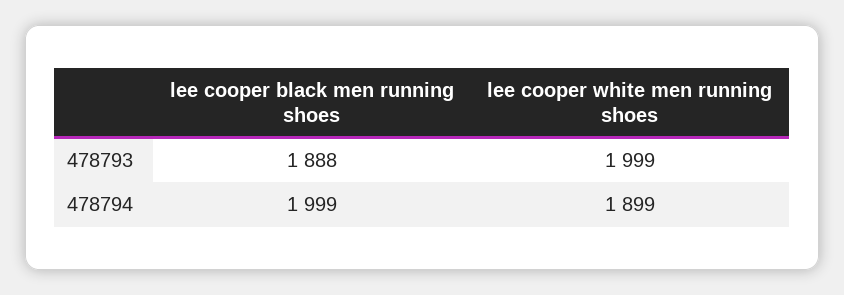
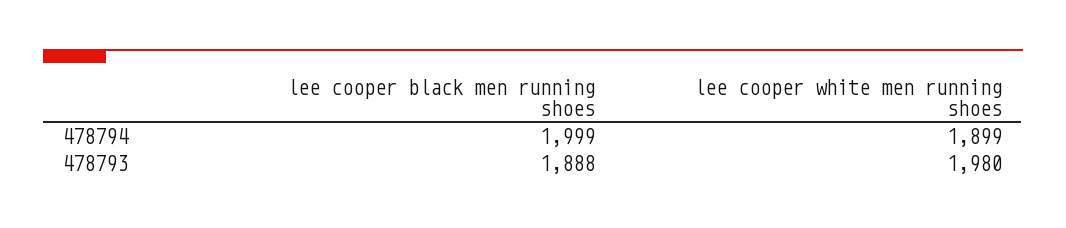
lee cooper white men running shoes, 478793: 1999 -> 1980

